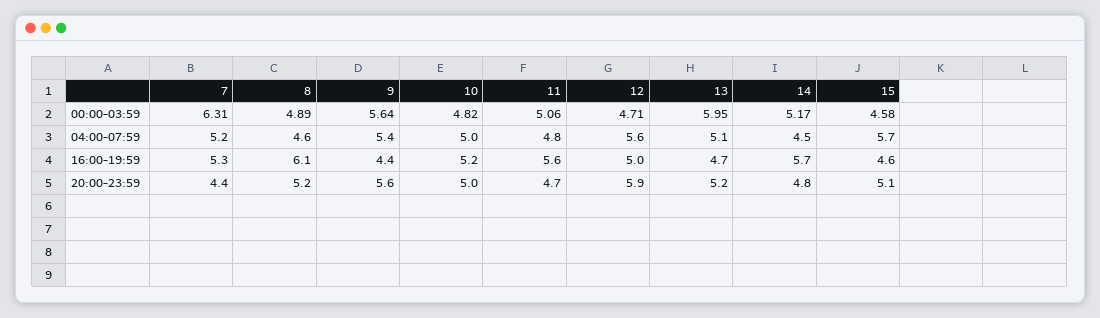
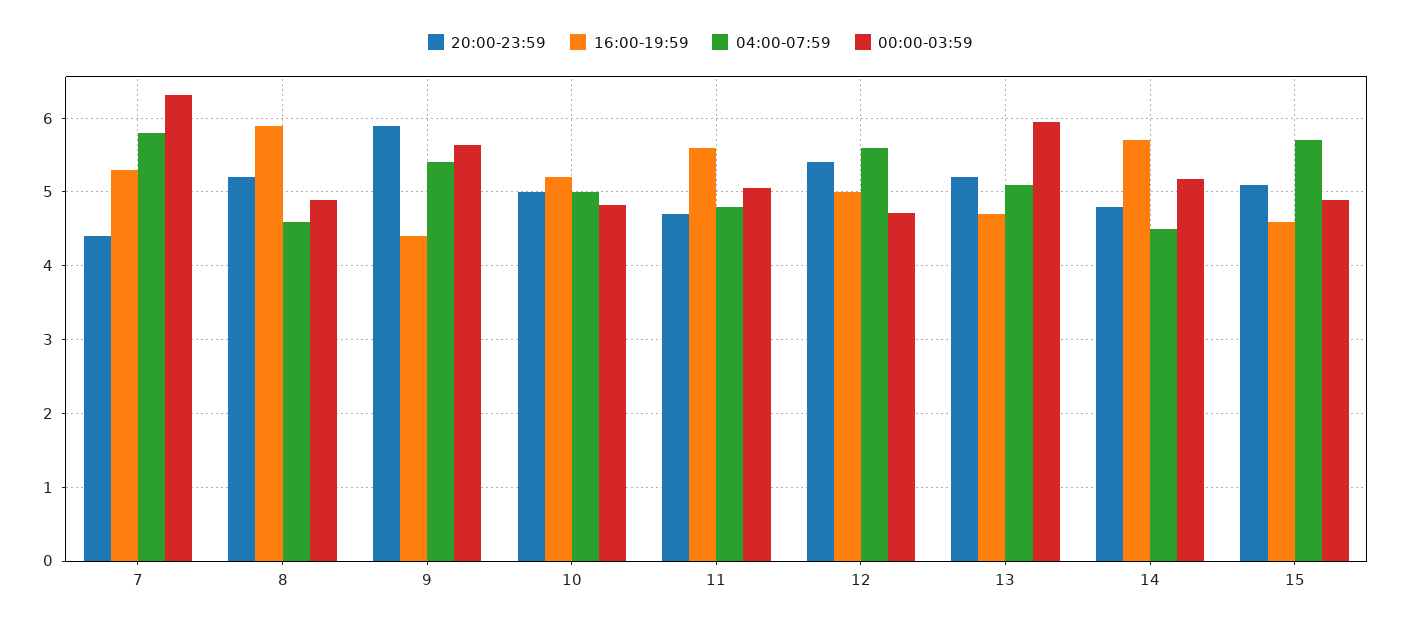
00:00-03:59, 15: 4.58 -> 4.9
04:00-07:59, 7: 5.2 -> 5.8
16:00-19:59, 8: 6.1 -> 5.9
20:00-23:59, 9: 5.6 -> 5.9
20:00-23:59, 12: 5.9 -> 5.4

